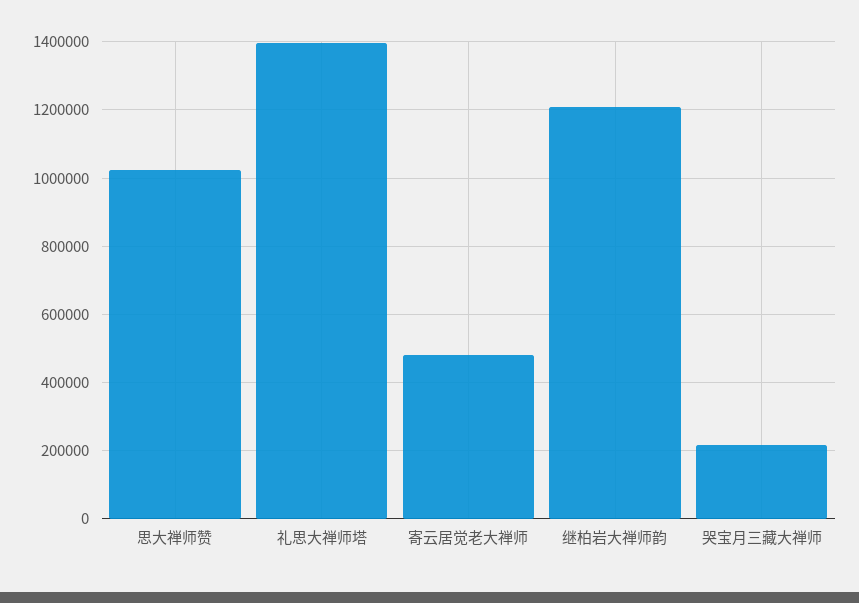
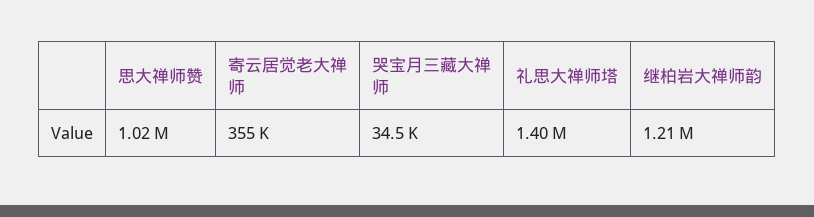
寄云居觉老大禅师: 480000 -> 355000
哭宝月三藏大禅师: 220000 -> 34500

